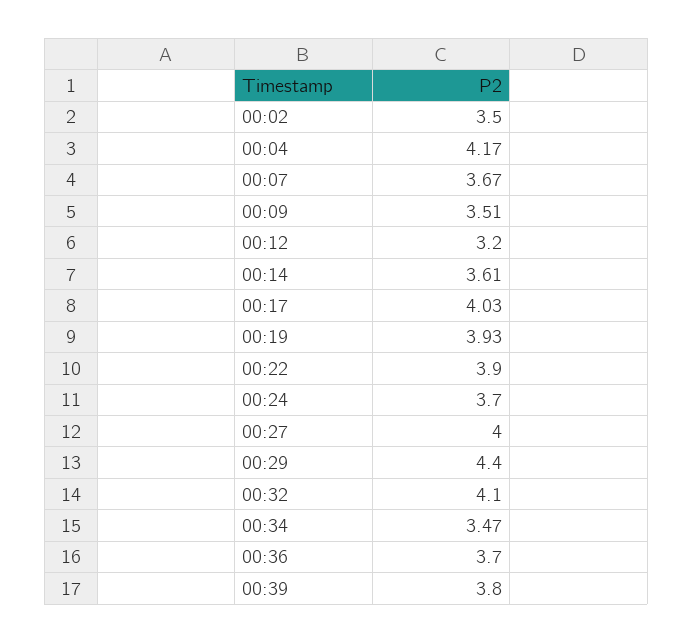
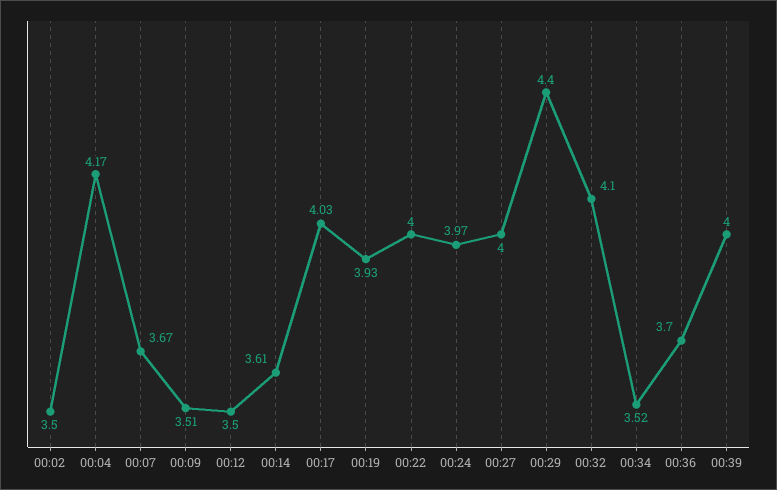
00:12: 3.2 -> 3.5
00:22: 3.9 -> 4
00:24: 3.7 -> 3.97
00:34: 3.47 -> 3.52
00:39: 3.8 -> 4

